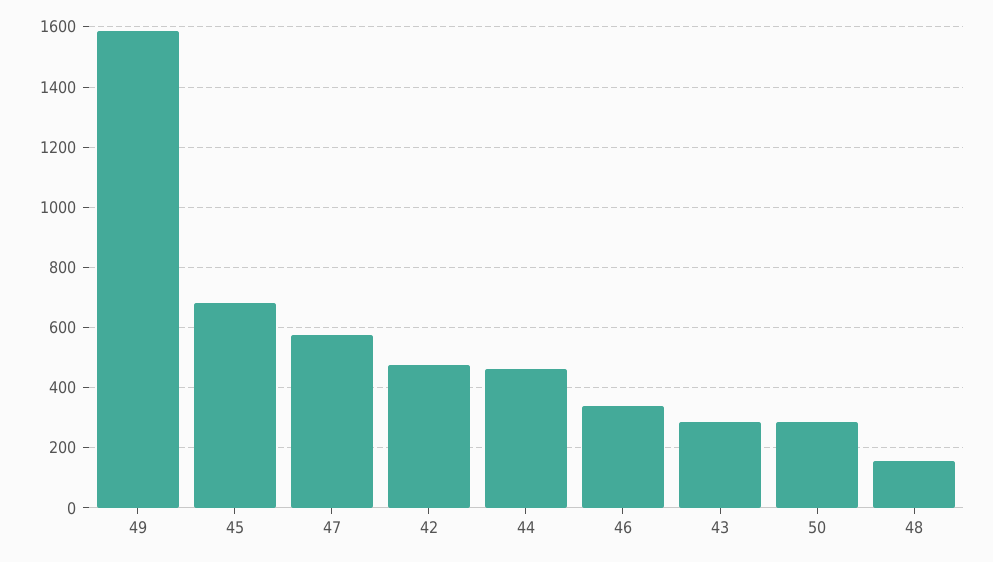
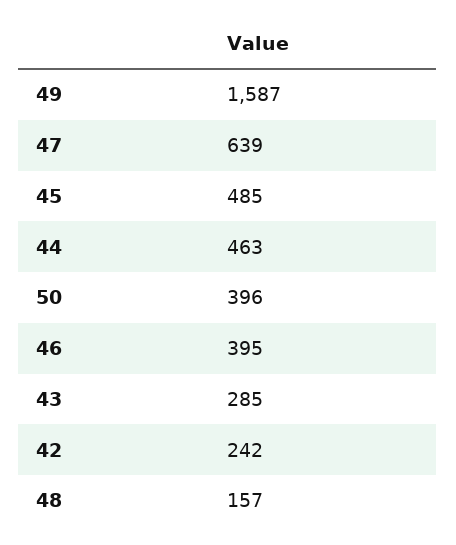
45: 680 -> 485
47: 580 -> 639
42: 480 -> 242
46: 340 -> 395
50: 280 -> 396

